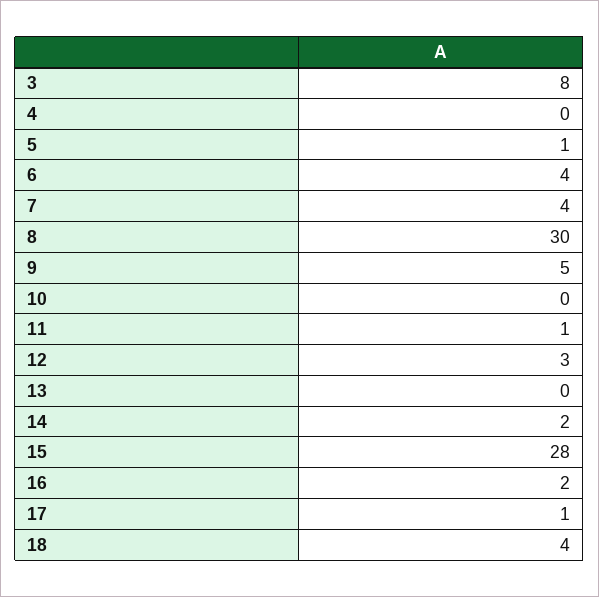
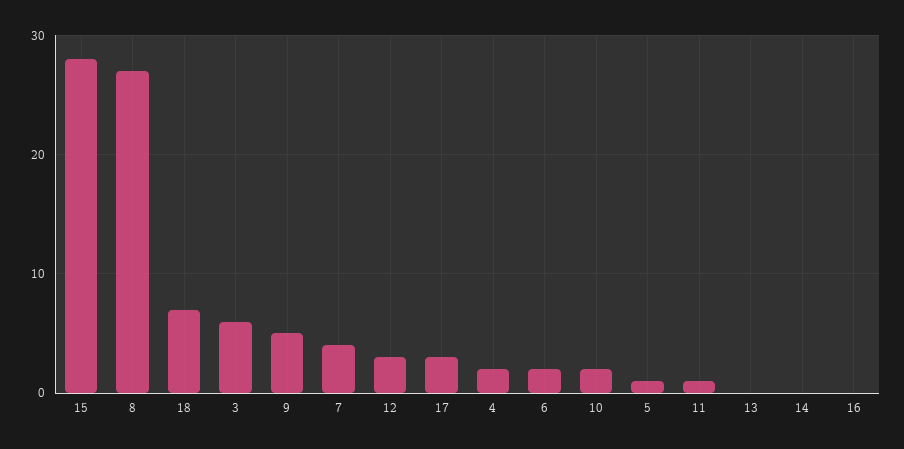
3: 8 -> 6
4: 0 -> 2
6: 4 -> 2
8: 30 -> 27
10: 0 -> 2
14: 2 -> 0
16: 2 -> 0
17: 1 -> 3
18: 4 -> 7

